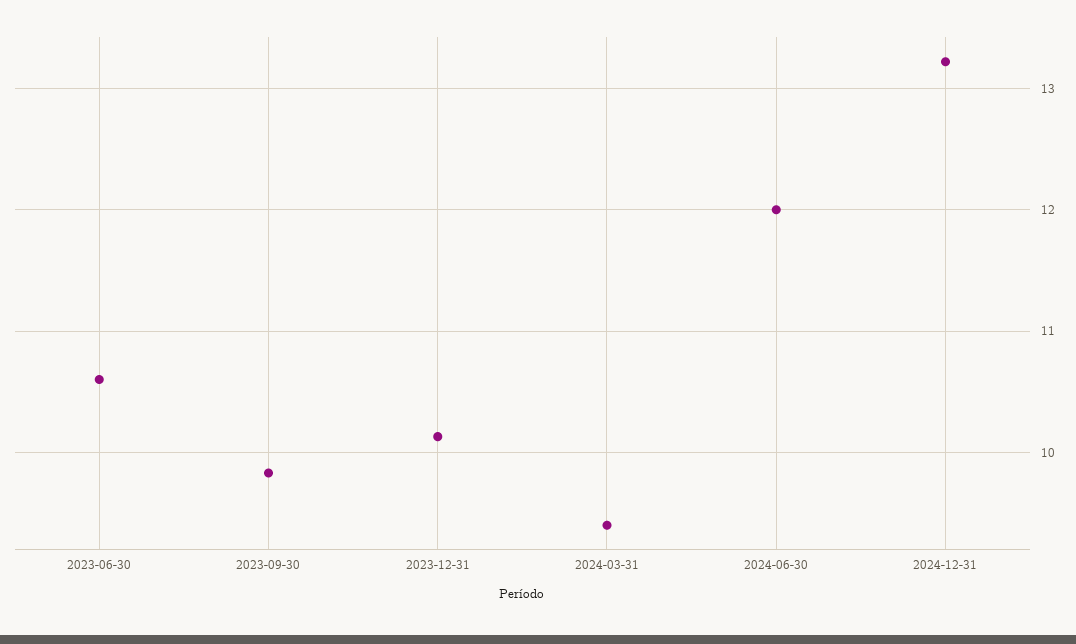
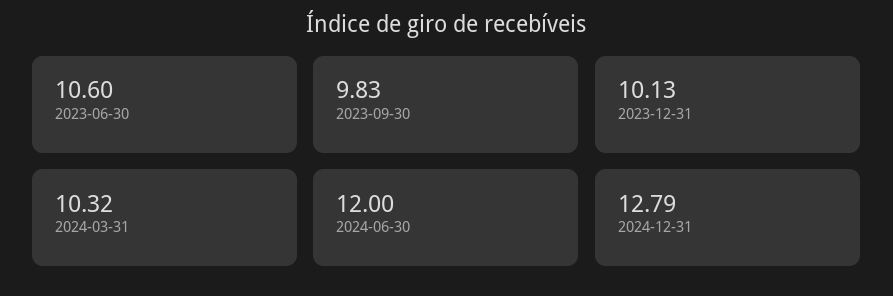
2024-03-31: 9.4 -> 10.32
2024-12-31: 13.2 -> 12.79

